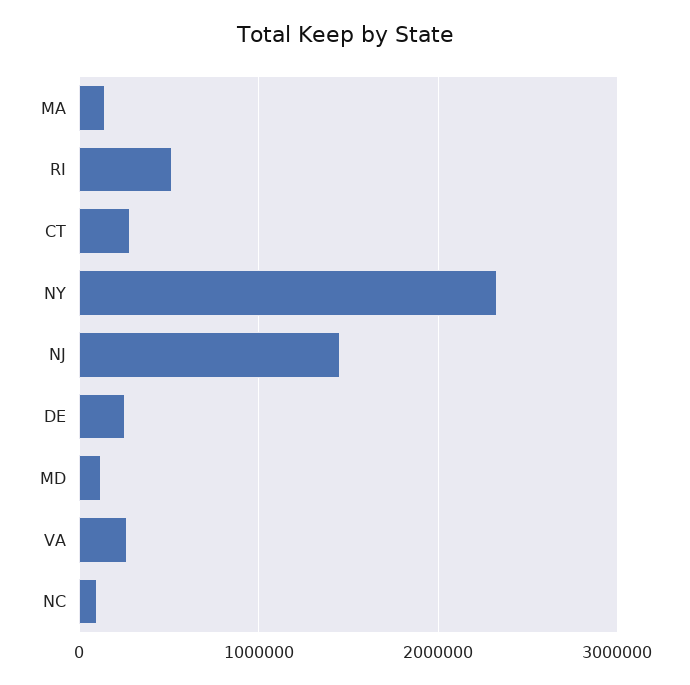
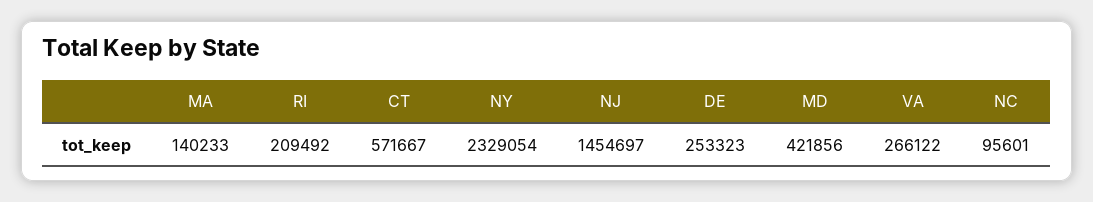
RI: 500000 -> 209492
CT: 300000 -> 571667
MD: 100000 -> 421856

